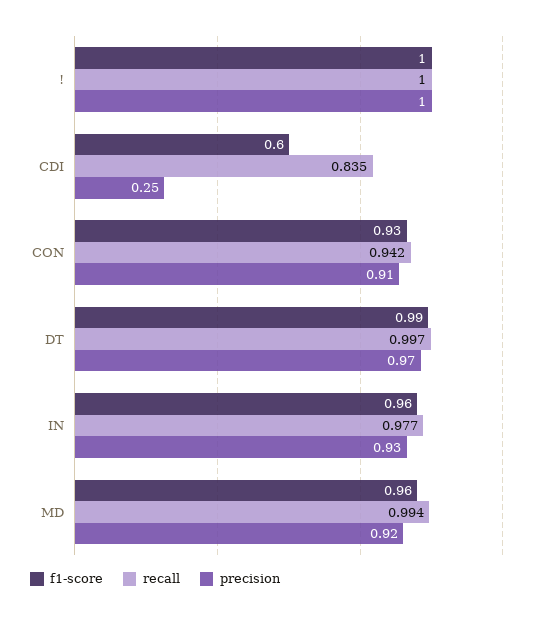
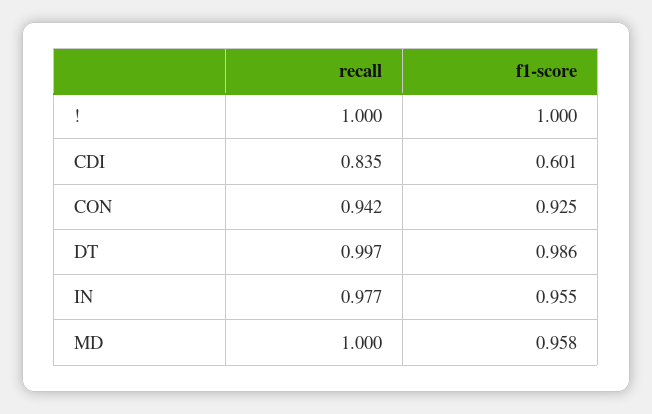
precision, !: 1 -> none
precision, CDI: 0.25 -> none
precision, CON: 0.91 -> none
precision, DT: 0.97 -> none
precision, IN: 0.93 -> none
recall, MD: 0.994 -> 1
precision, MD: 0.92 -> none

